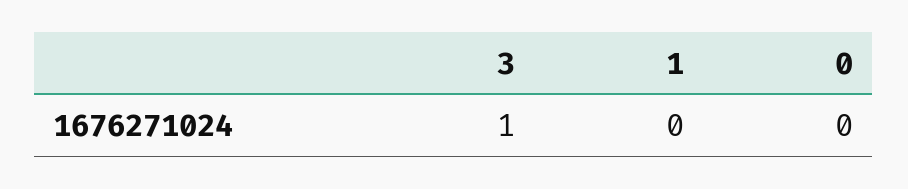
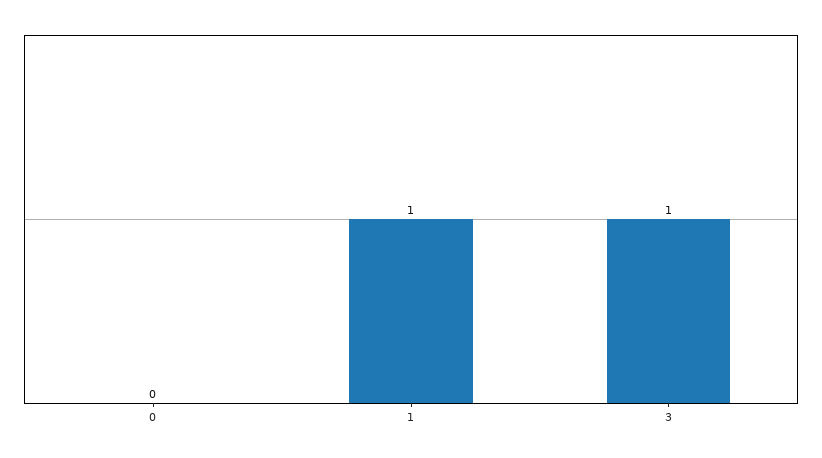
1: 0 -> 1

